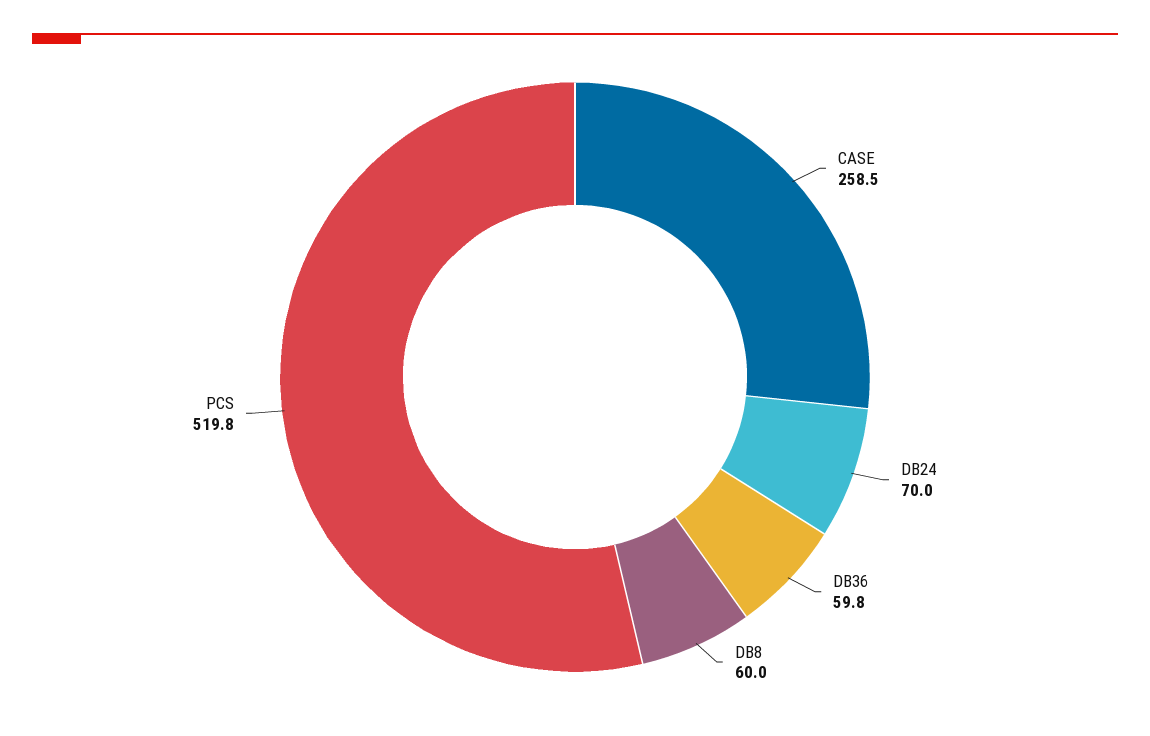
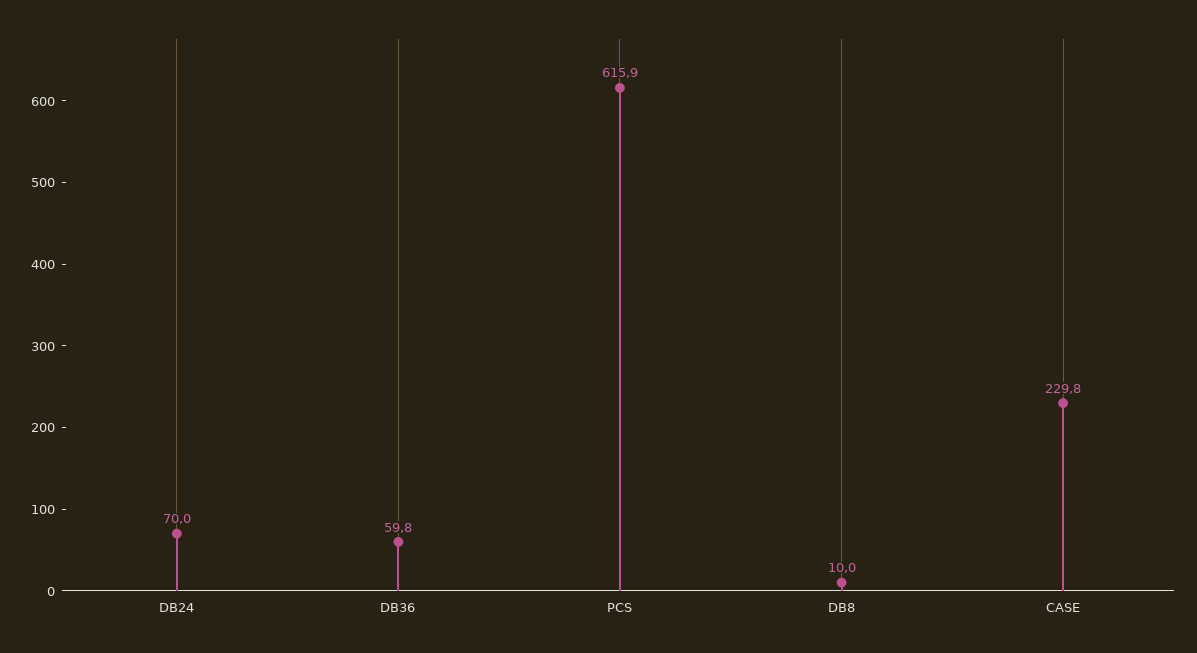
CASE: 258.5 -> 229.8
DB8: 60 -> 10
PCS: 519.8 -> 615.9

